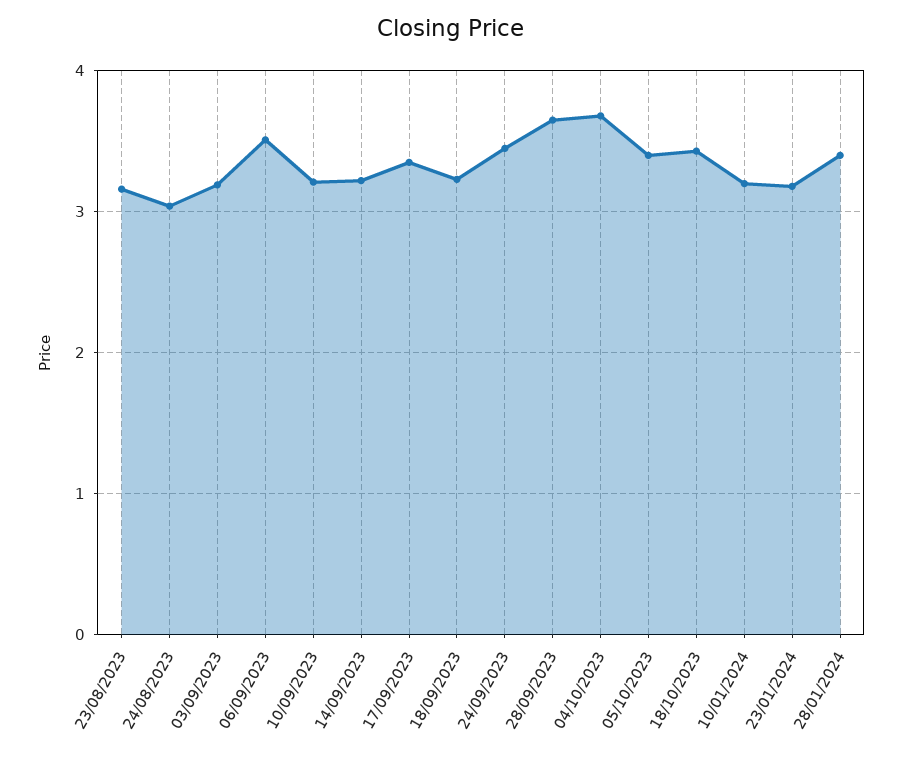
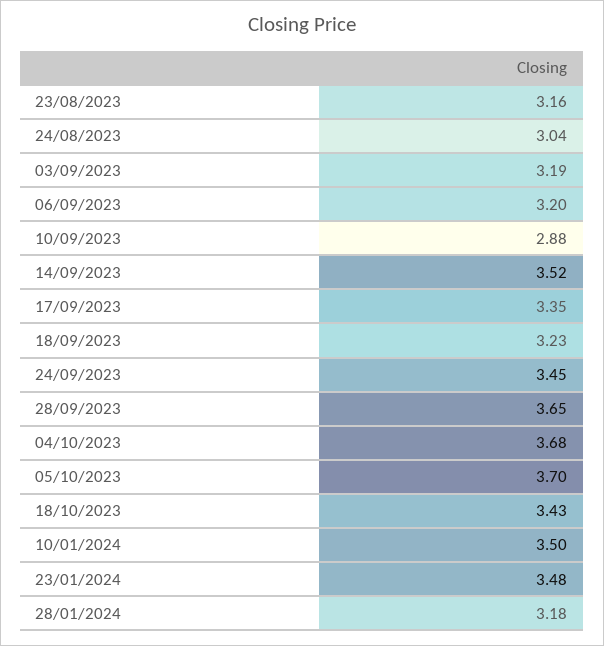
06/09/2023: 3.5 -> 3.2
10/09/2023: 3.2 -> 2.88
14/09/2023: 3.2 -> 3.52
05/10/2023: 3.4 -> 3.7
10/01/2024: 3.2 -> 3.5
23/01/2024: 3.2 -> 3.48
28/01/2024: 3.4 -> 3.18

